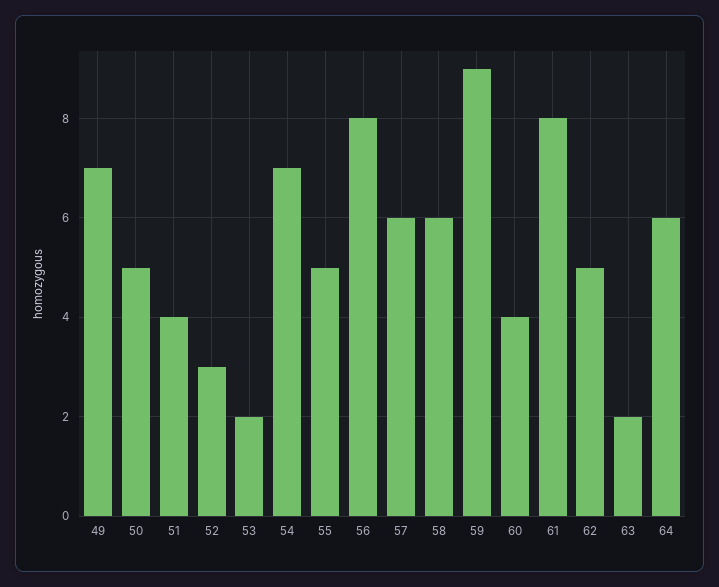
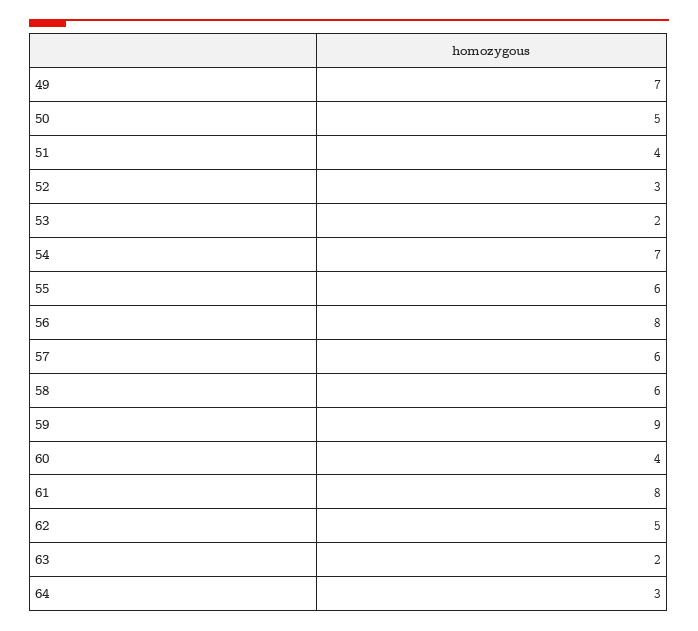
55: 5 -> 6
64: 6 -> 3

